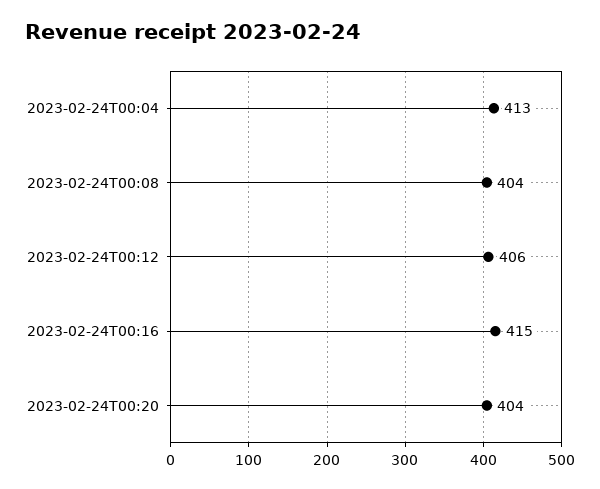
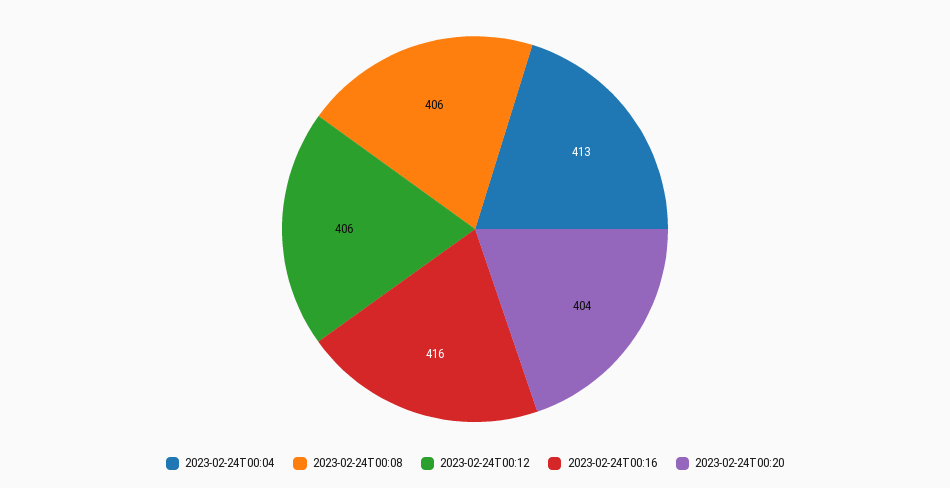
2023-02-24T00:08: 404 -> 406
2023-02-24T00:16: 415 -> 416

